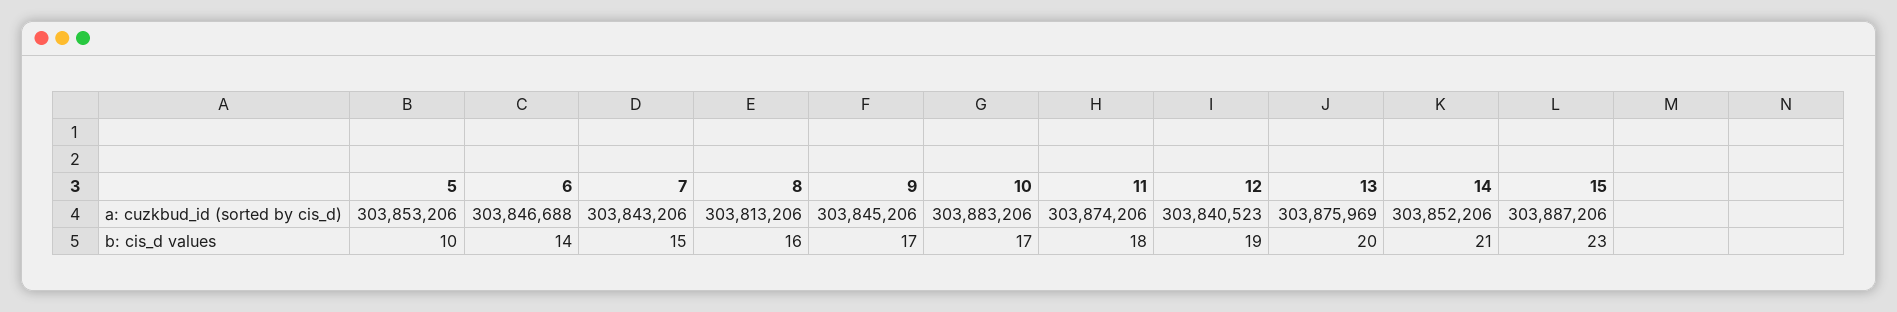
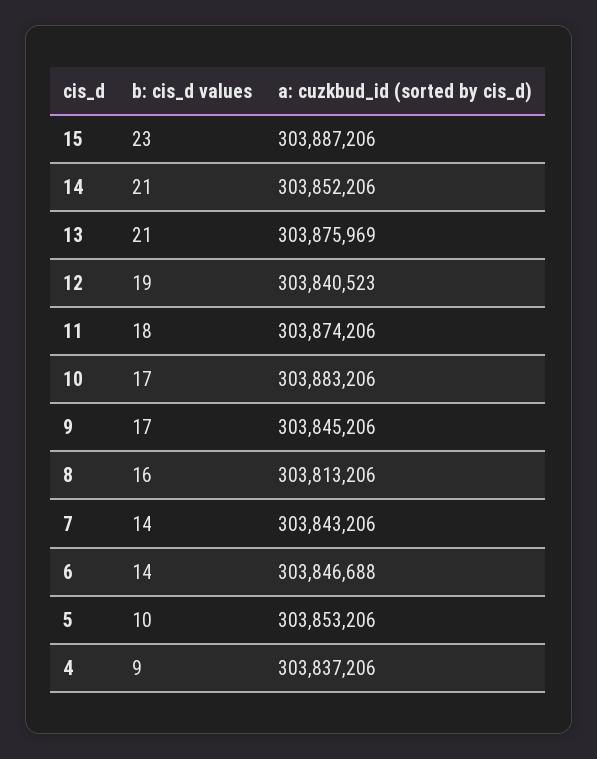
7, b: cis_d values: 15 -> 14
13, b: cis_d values: 20 -> 21
4, b: cis_d values: none -> 9
4, a: cuzkbud_id (sorted by cis_d): none -> 303837206

